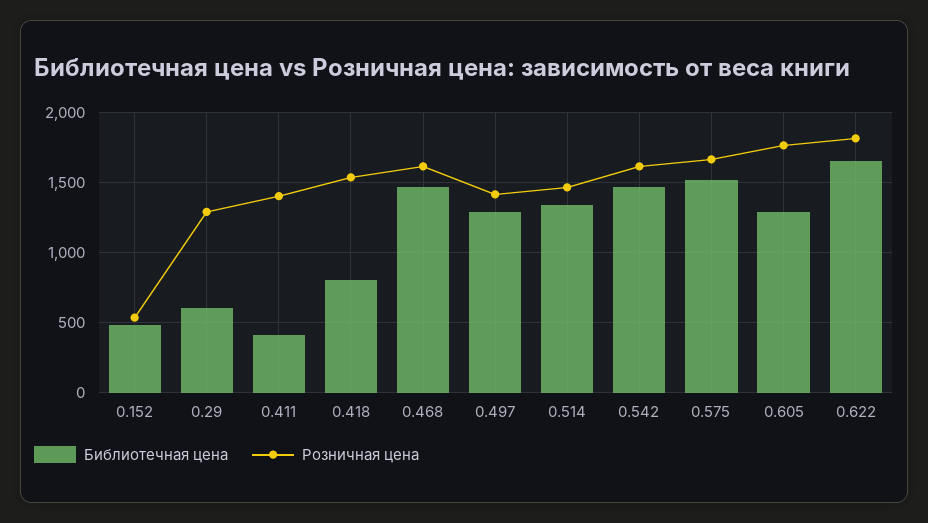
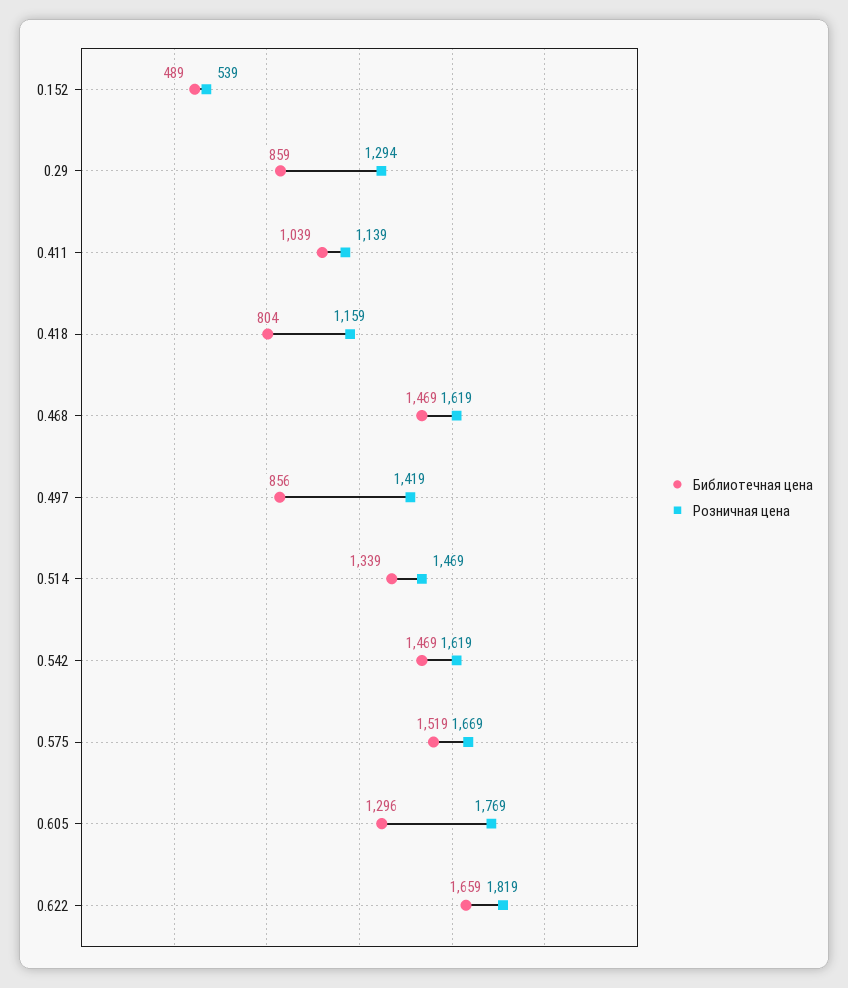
Библиотечная цена, 0.29: 600 -> 859
Библиотечная цена, 0.411: 400 -> 1039
Розничная цена, 0.411: 1400 -> 1139
Розничная цена, 0.418: 1550 -> 1159
Библиотечная цена, 0.497: 1300 -> 856

